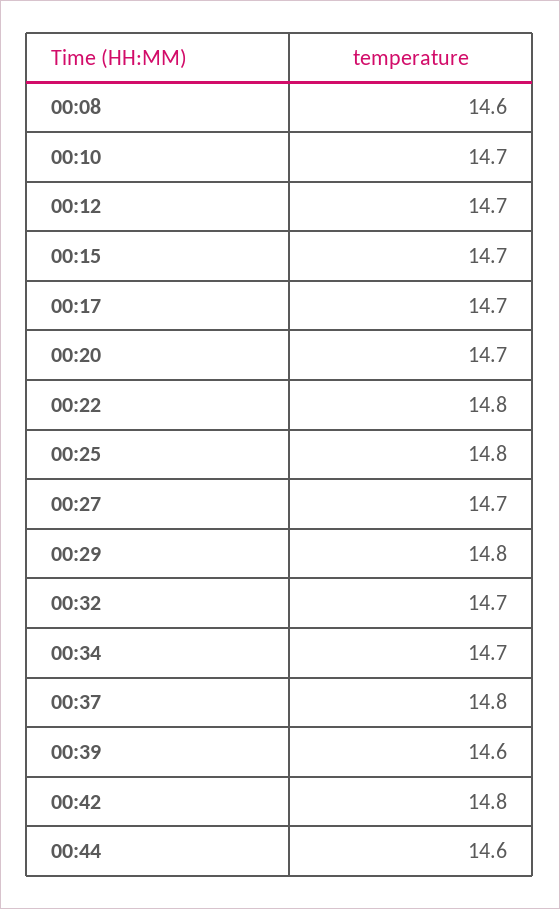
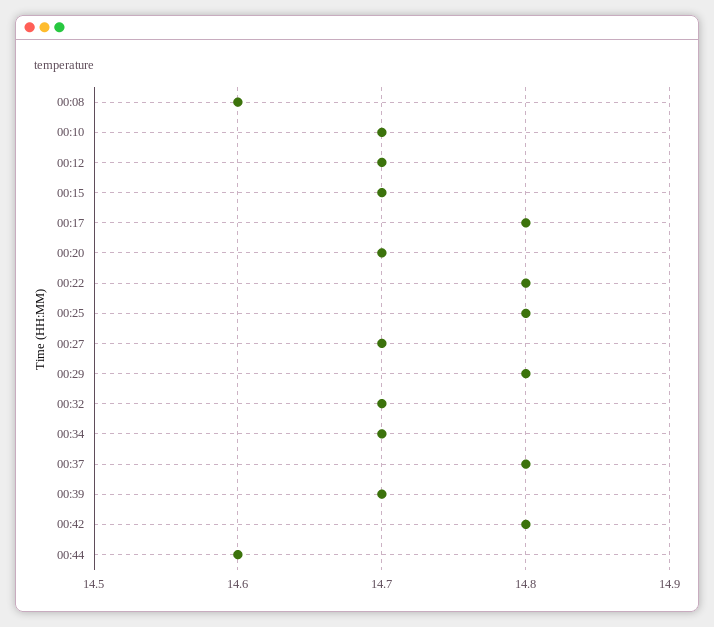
00:17: 14.7 -> 14.8
00:39: 14.6 -> 14.7

